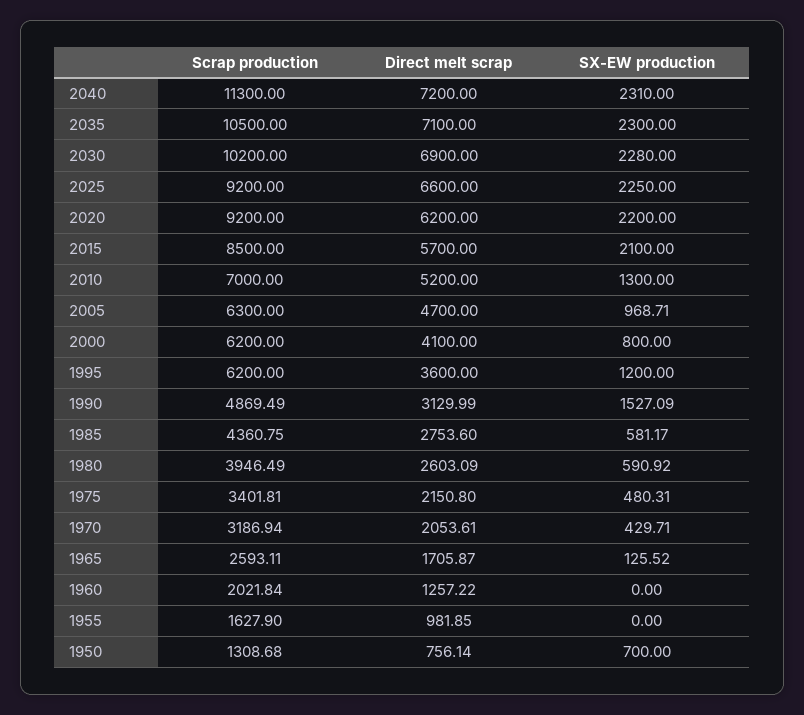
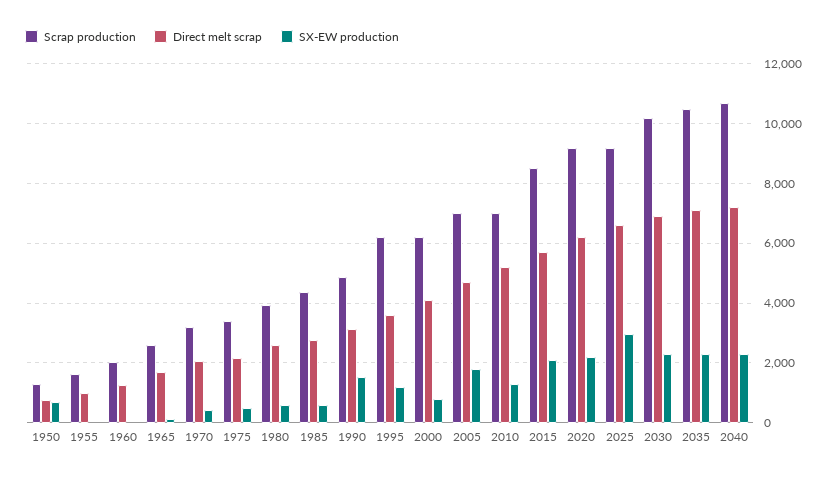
Scrap production, 2040: 11300 -> 10750
SX-EW production, 2025: 2250 -> 3000
Scrap production, 2005: 6300 -> 7000
SX-EW production, 2005: 968.71 -> 1750

